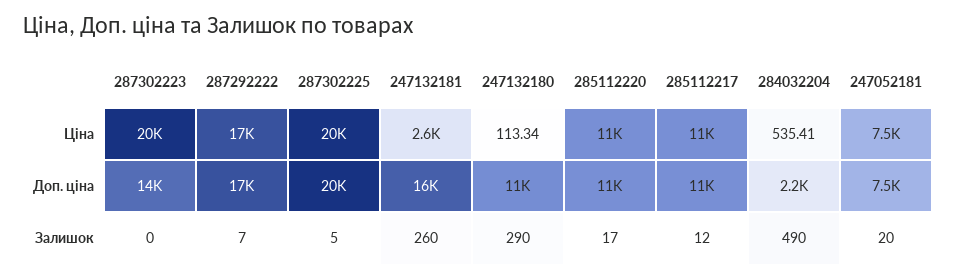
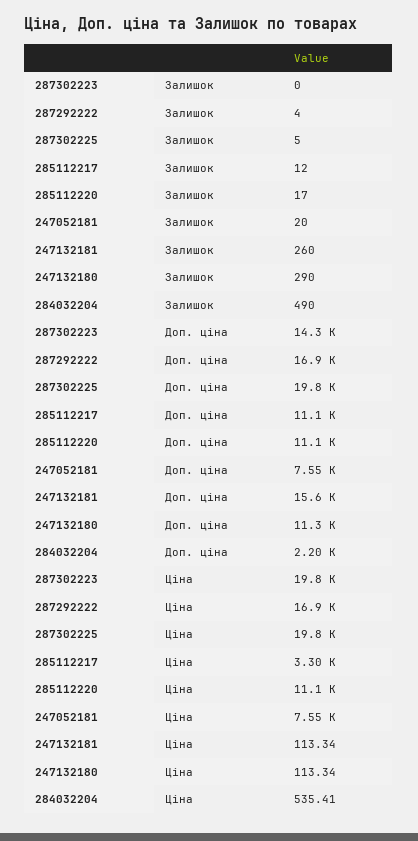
247132181, Ціна: 2600 -> 113.34
285112217, Ціна: 11000 -> 3300
287292222, Залишок: 7 -> 4

